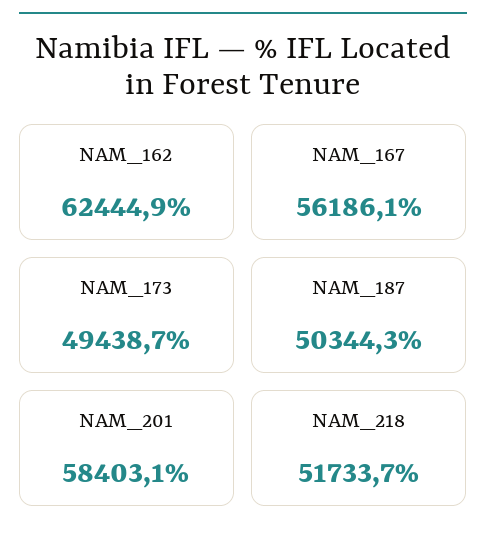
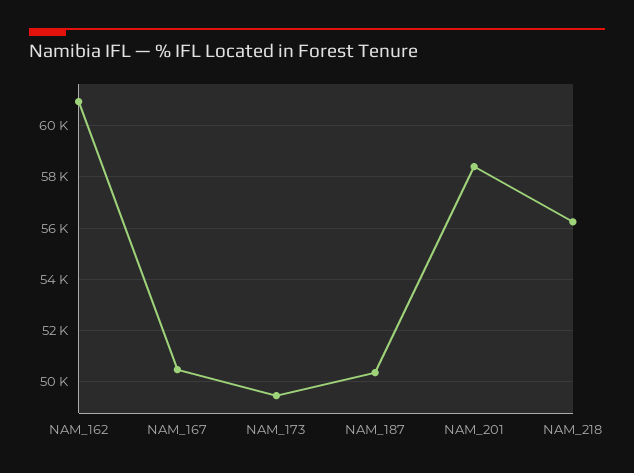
NAM_162: 62444.9 -> 61000
NAM_167: 56186.1 -> 50500
NAM_218: 51733.7 -> 56250

